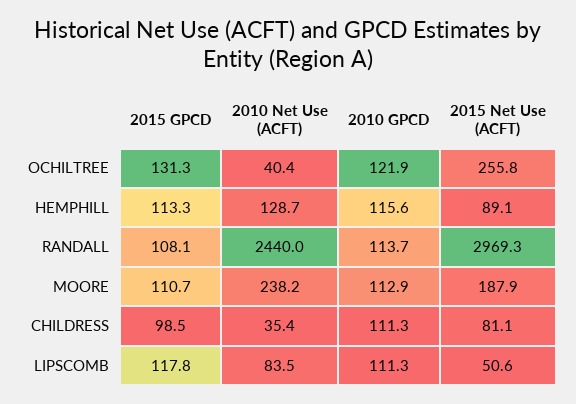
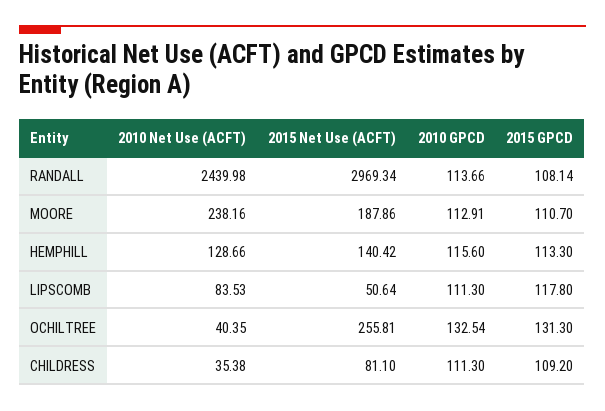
2010 GPCD, OCHILTREE: 121.9 -> 132.54
2015 Net Use (ACFT), HEMPHILL: 89.1 -> 140.42
2015 GPCD, CHILDRESS: 98.5 -> 109.2

